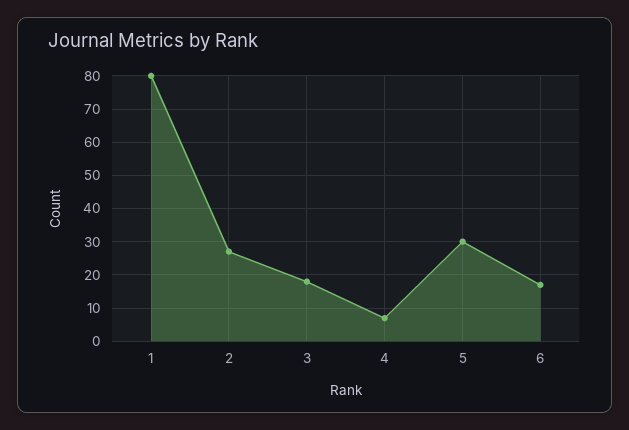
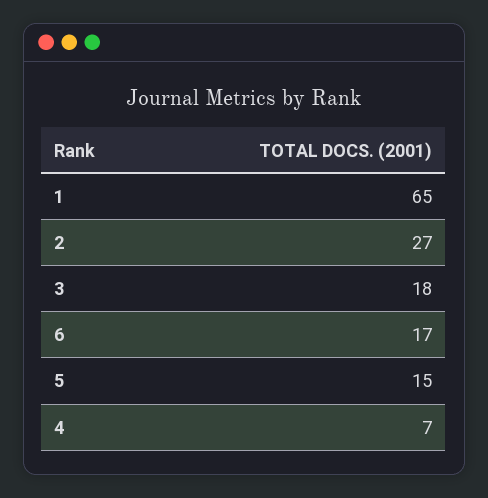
1: 80 -> 65
5: 30 -> 15

